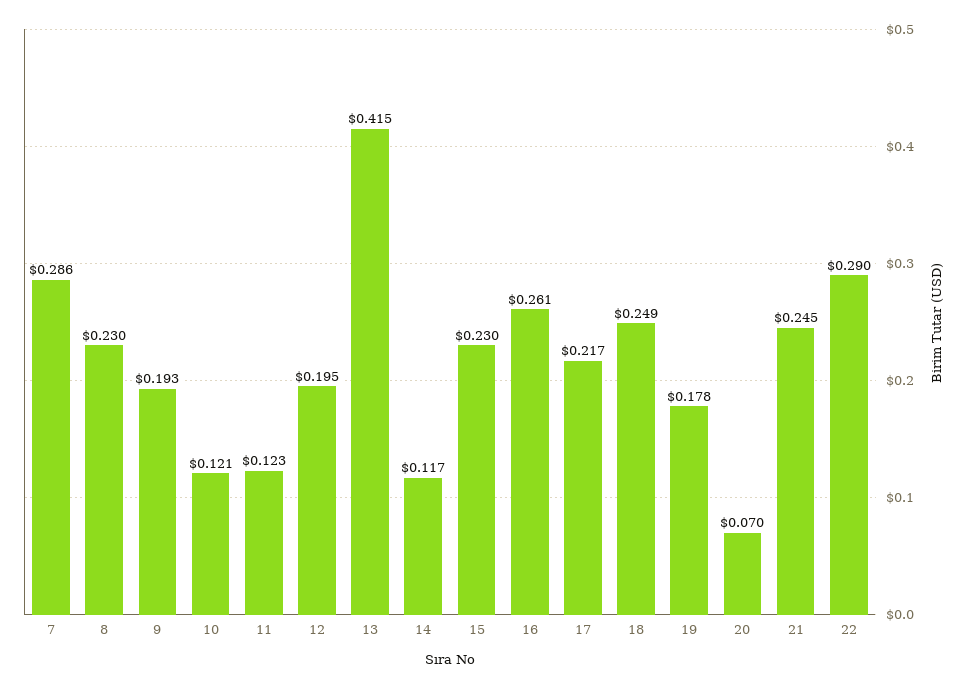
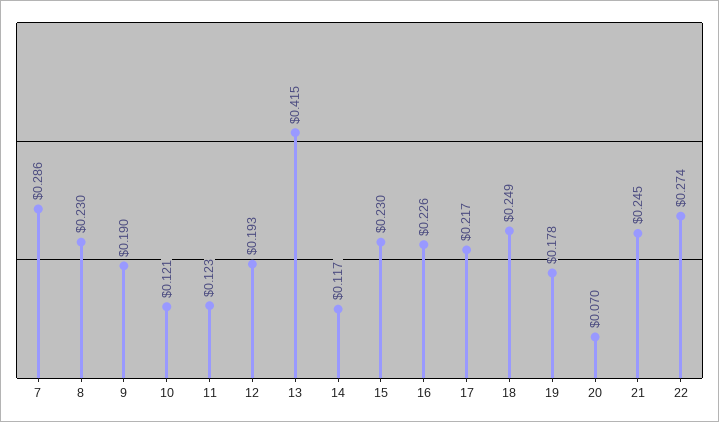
9: 0.193 -> 0.19
12: 0.195 -> 0.193
16: 0.261 -> 0.226
22: 0.29 -> 0.274

